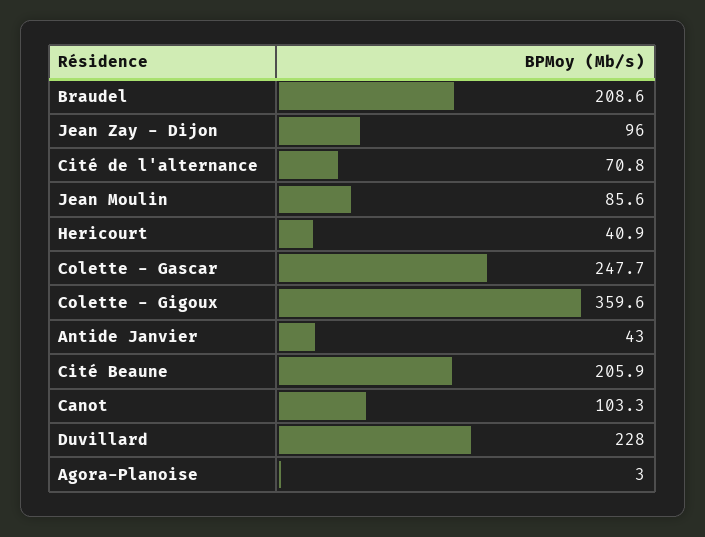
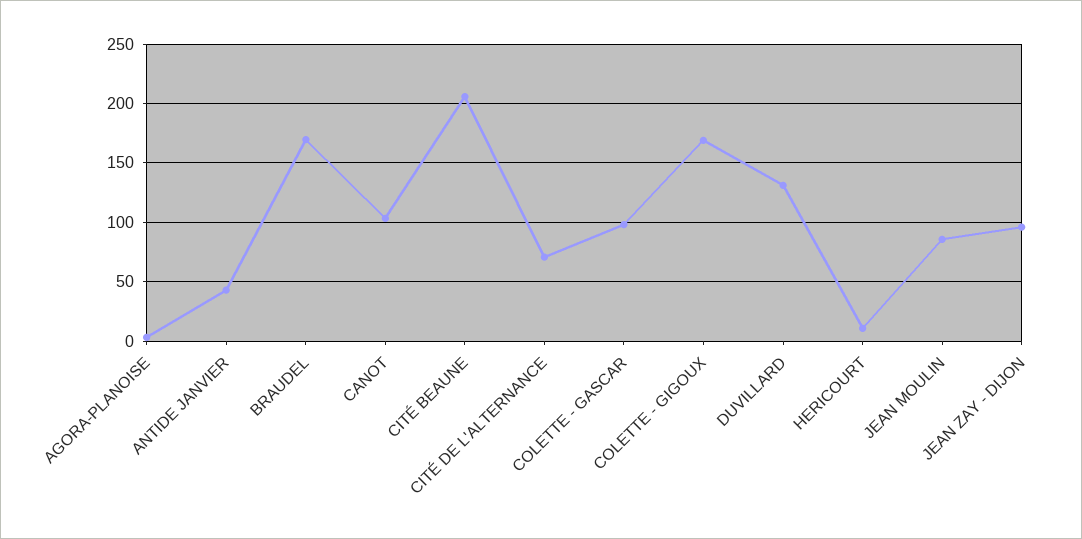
Braudel: 208.6 -> 170
Hericourt: 40.9 -> 10
Colette - Gascar: 247.7 -> 100
Colette - Gigoux: 359.6 -> 170
Duvillard: 228 -> 130

